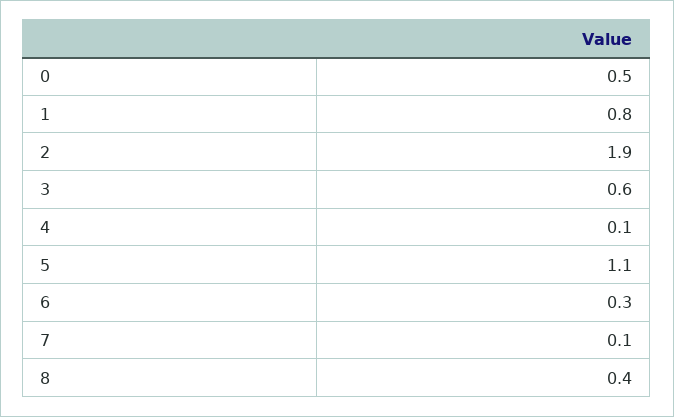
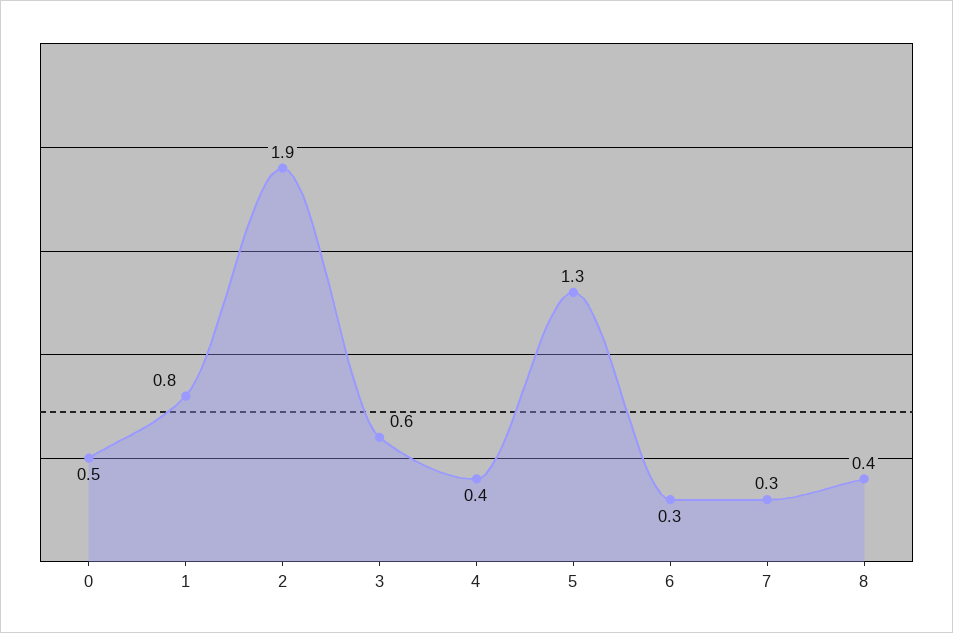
4: 0.1 -> 0.4
5: 1.1 -> 1.3
7: 0.1 -> 0.3

